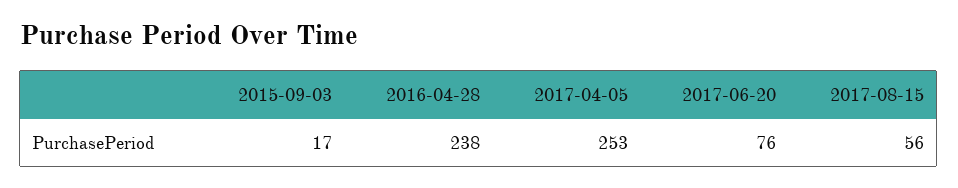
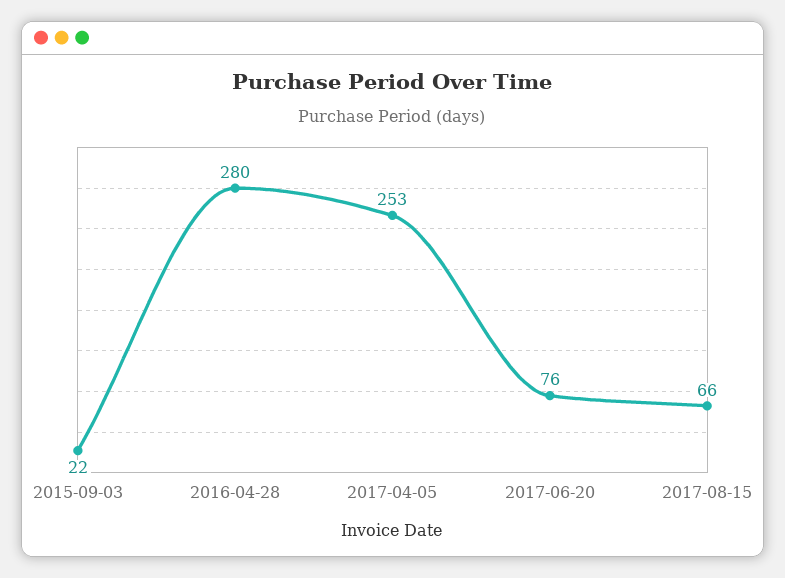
2015-09-03: 17 -> 22
2016-04-28: 238 -> 280
2017-08-15: 56 -> 66

